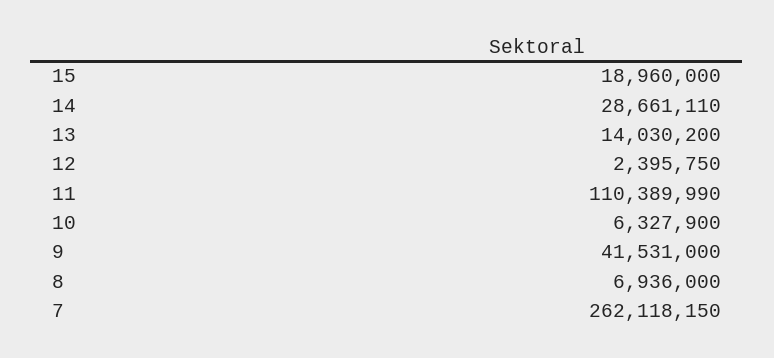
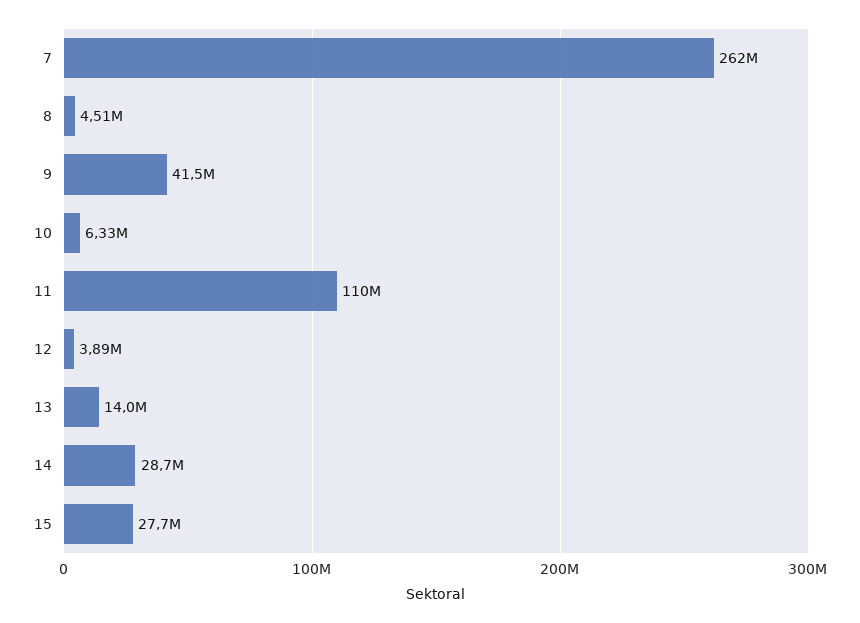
15: 18960000 -> 27700000
12: 2395750 -> 3890000
8: 6936000 -> 4510000

